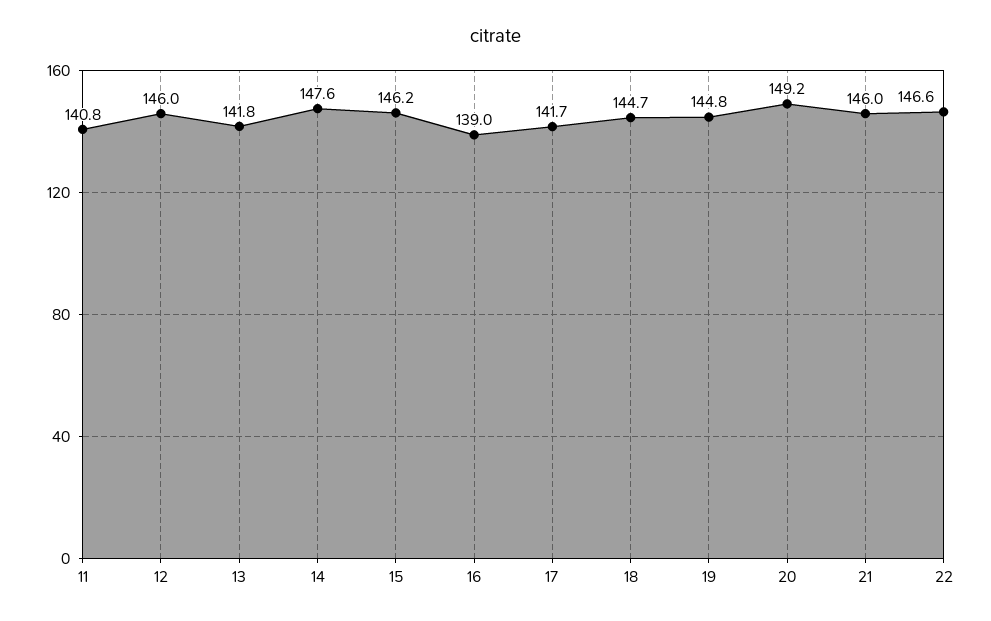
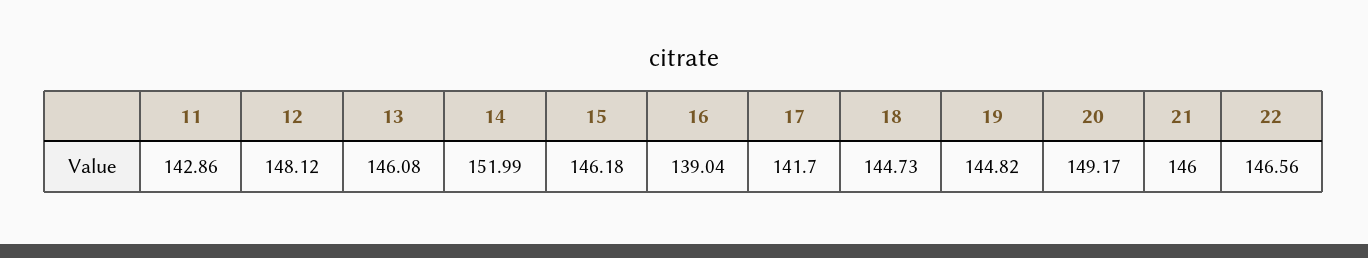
11: 140.8 -> 142.86
12: 146 -> 148.12
13: 141.8 -> 146.08
14: 147.6 -> 151.99

